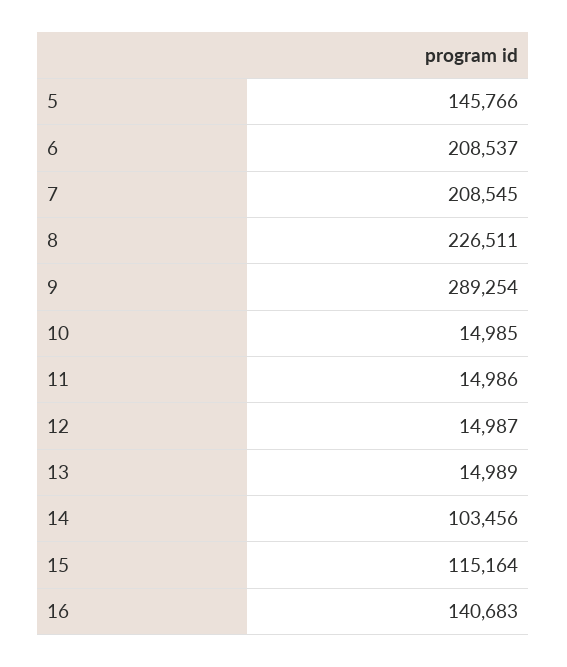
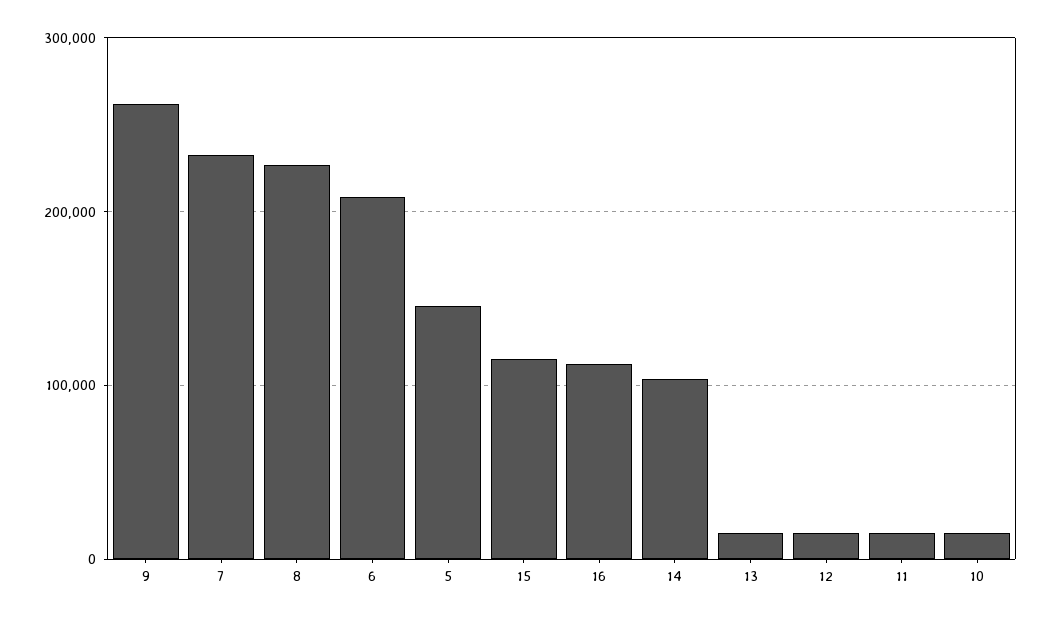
7: 208545 -> 230000
9: 289254 -> 260000
16: 140683 -> 110000

